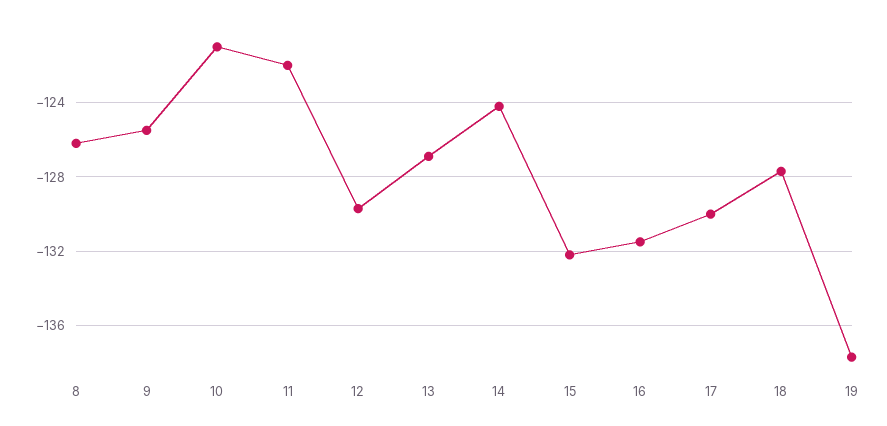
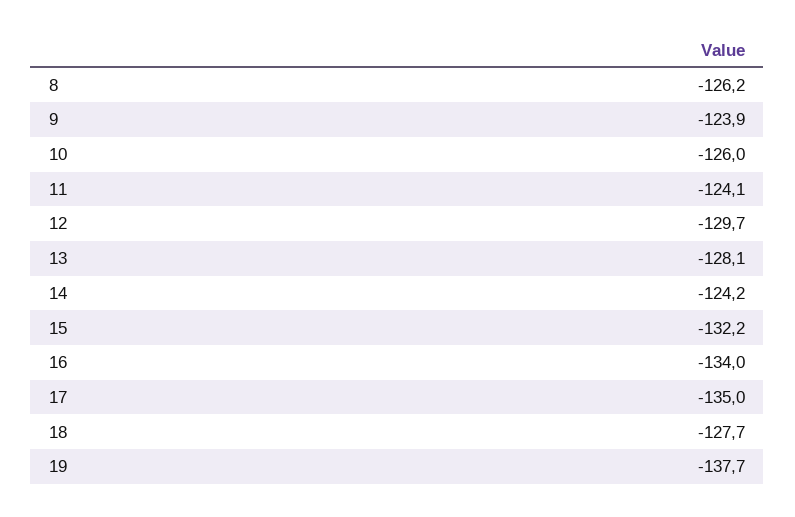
9: -125.5 -> -123.9
10: -121 -> -126
11: -122 -> -124.1
13: -127 -> -128.1
16: -131.5 -> -134
17: -130 -> -135

